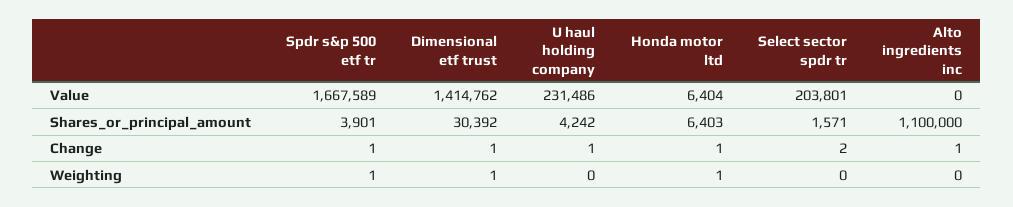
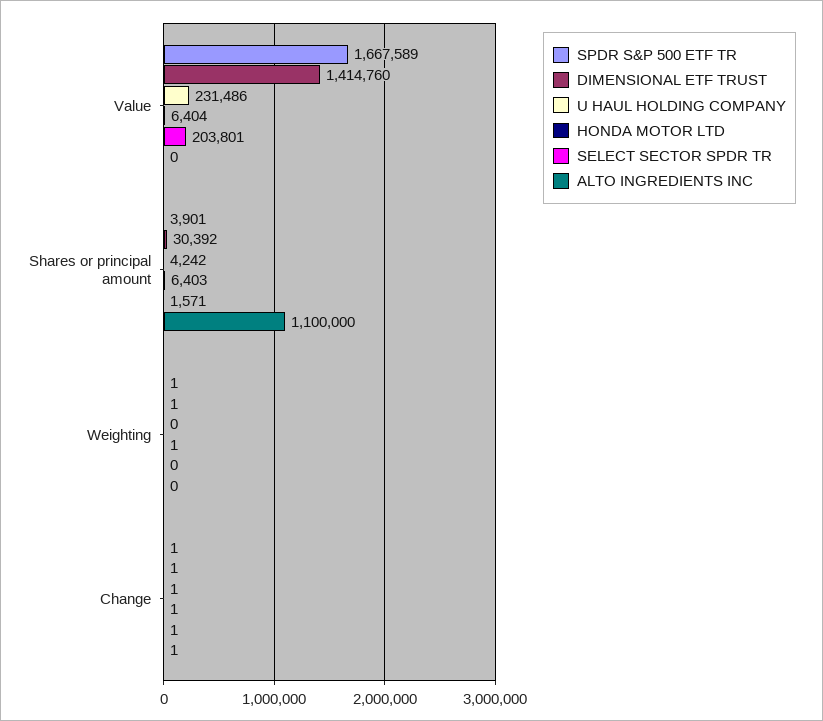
Dimensional etf trust, Value: 1414762 -> 1414760
Select sector spdr tr, Change: 2 -> 1

